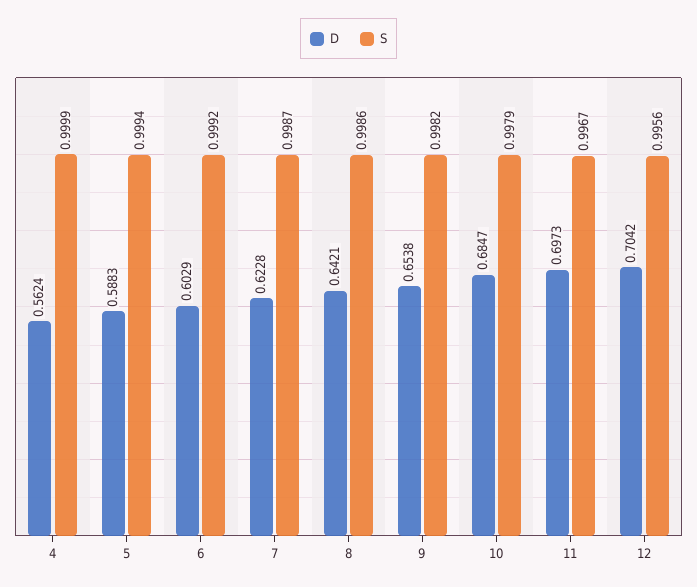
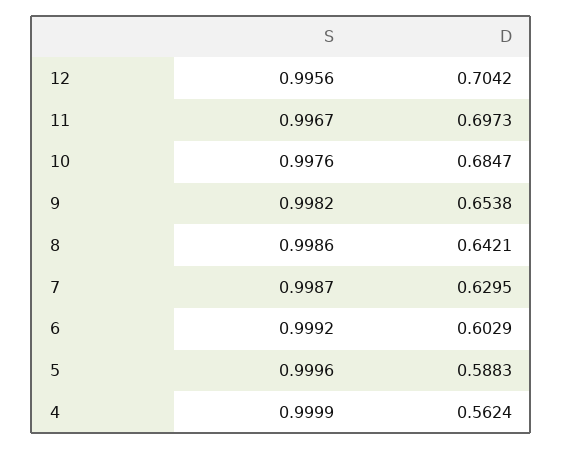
S, 5: 0.9994 -> 0.9996
D, 7: 0.6228 -> 0.6295
S, 10: 0.9979 -> 0.9976

